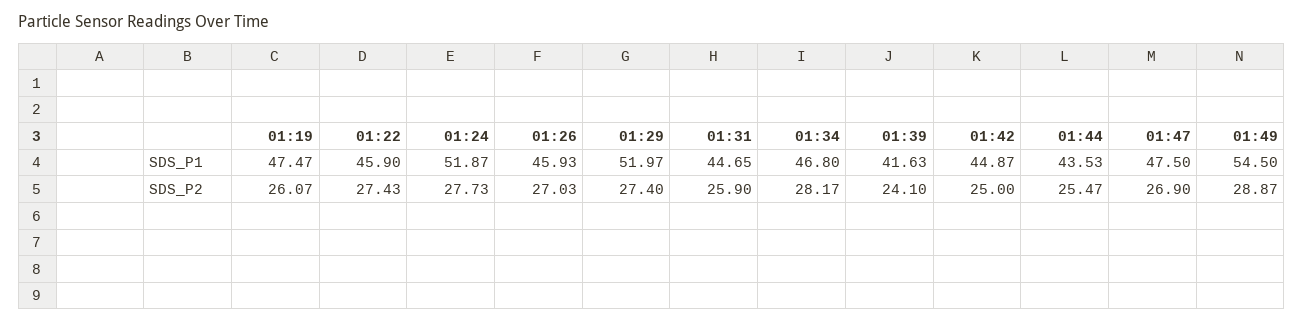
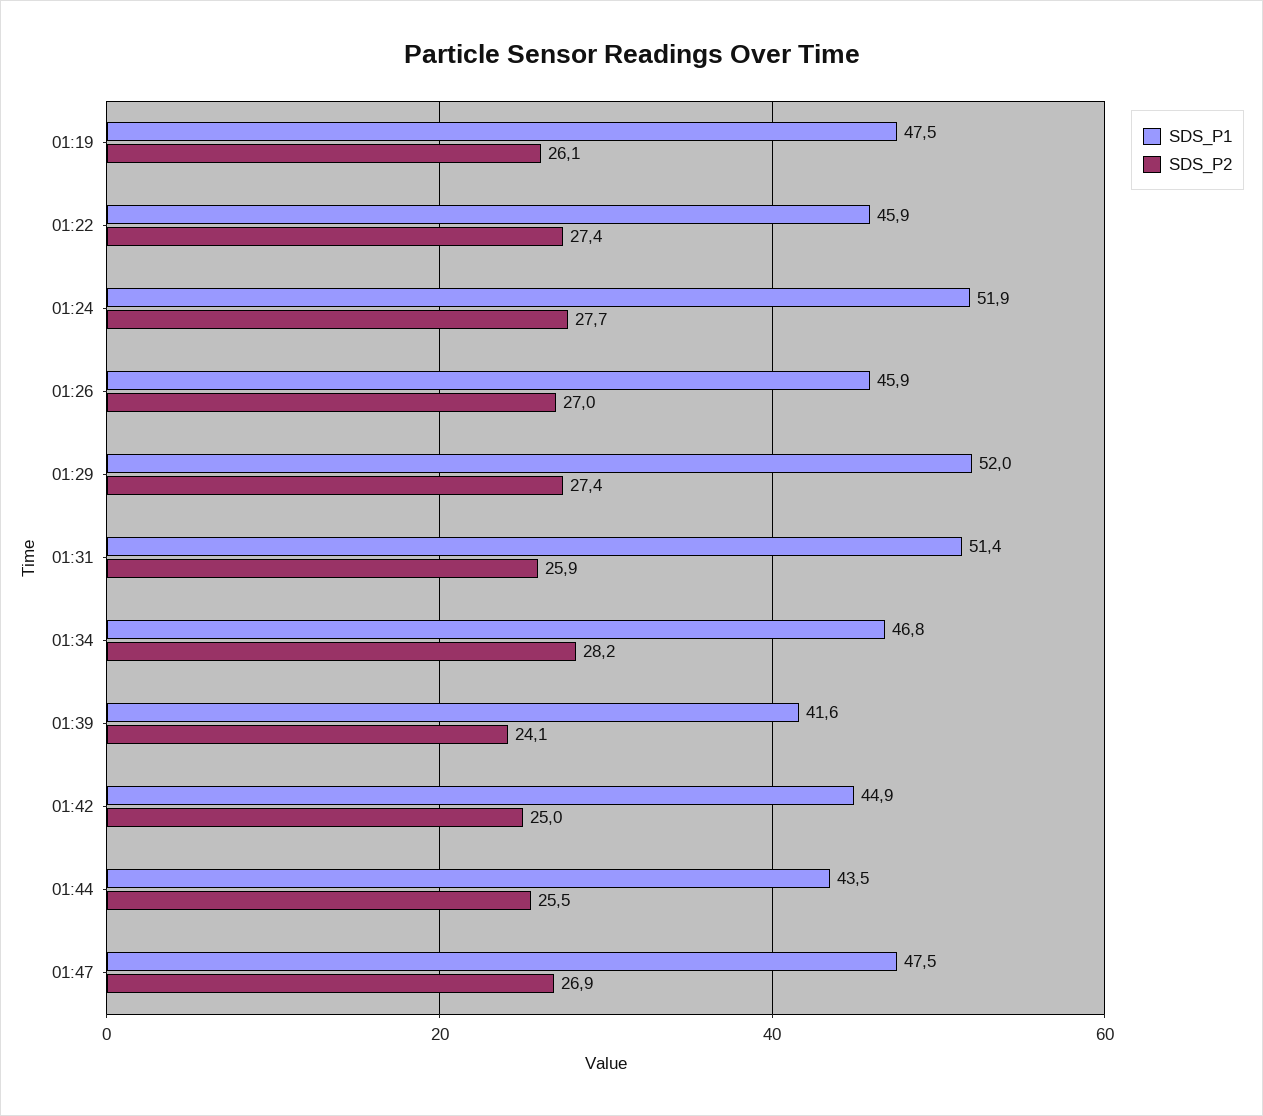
SDS_P1, 01:31: 44.65 -> 51.4
SDS_P1, 01:49: 54.5 -> none
SDS_P2, 01:49: 28.87 -> none

